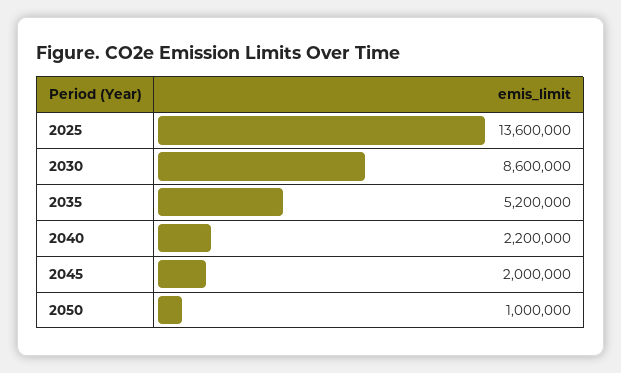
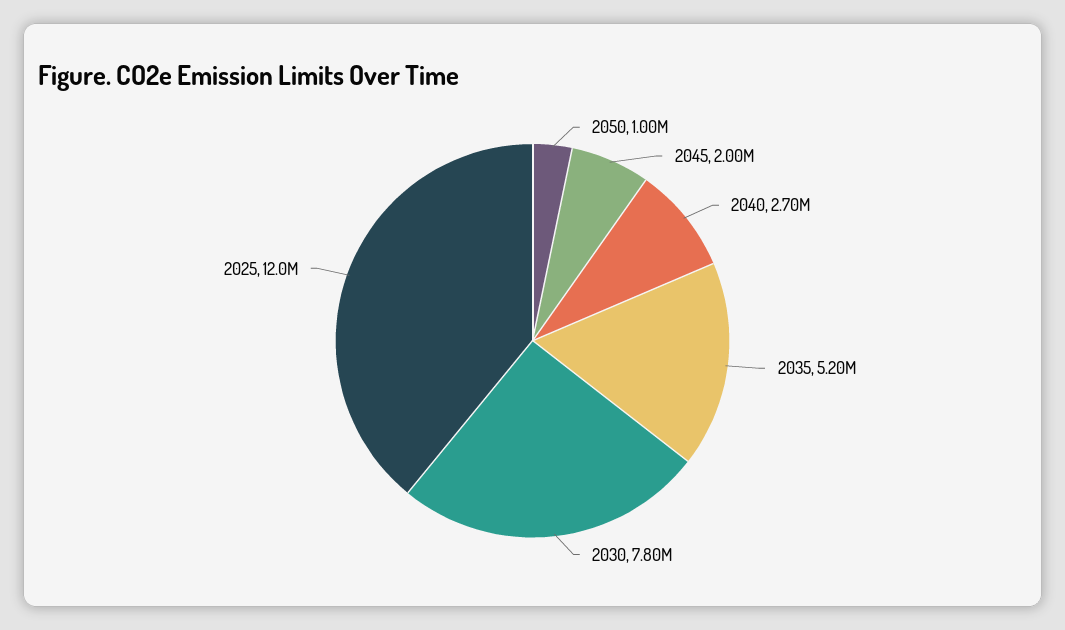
2025: 13600000 -> 12000000
2030: 8600000 -> 7800000
2040: 2200000 -> 2700000

